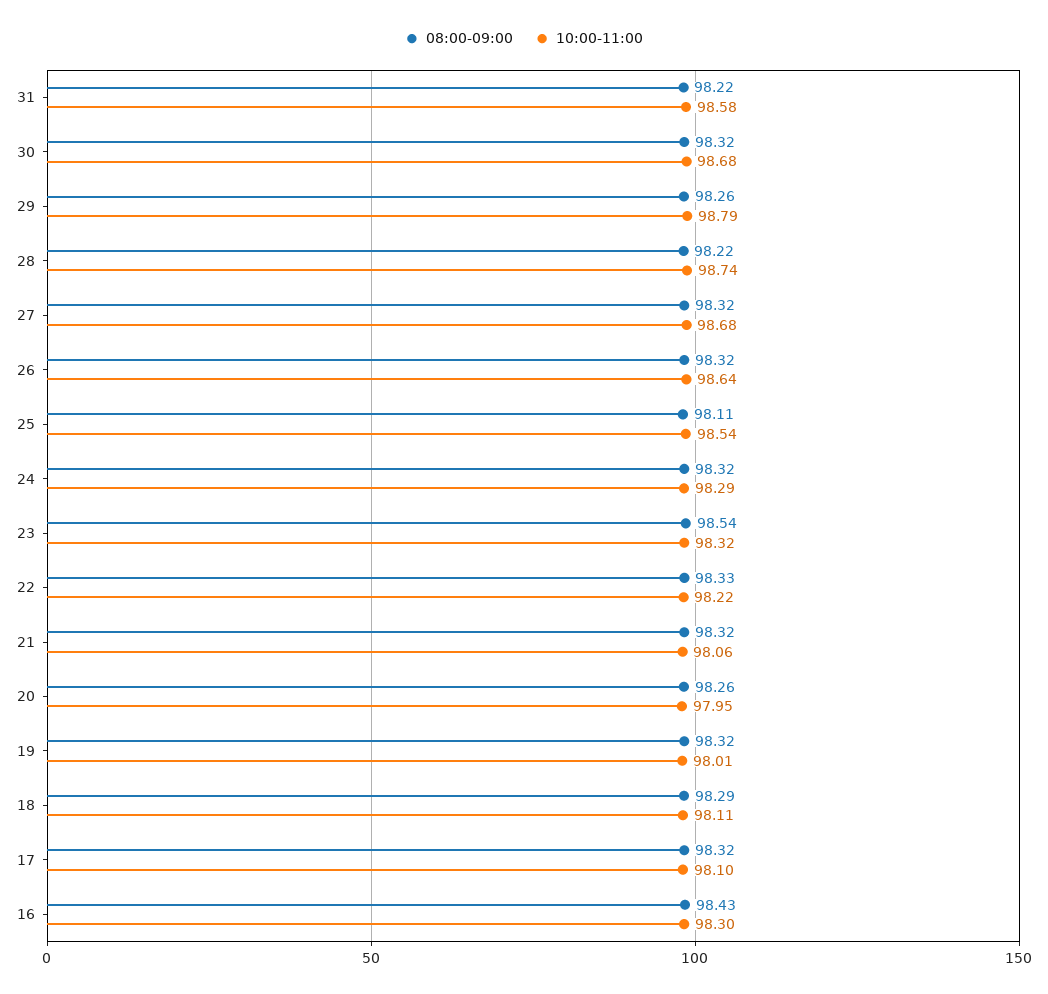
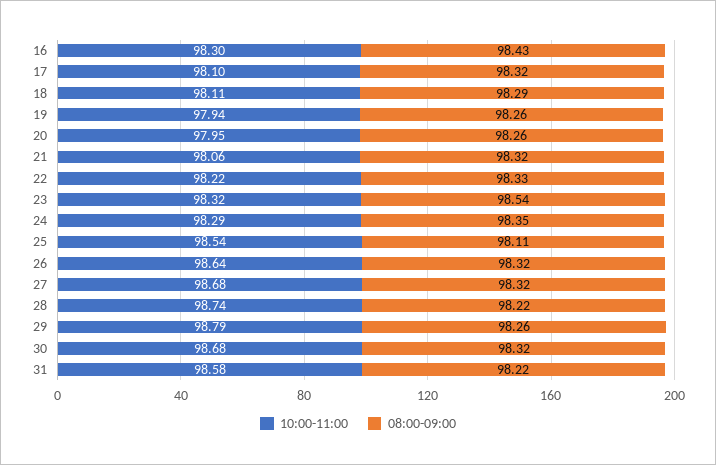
08:00-09:00, 24: 98.32 -> 98.35
08:00-09:00, 19: 98.32 -> 98.26
10:00-11:00, 19: 98.01 -> 97.94

